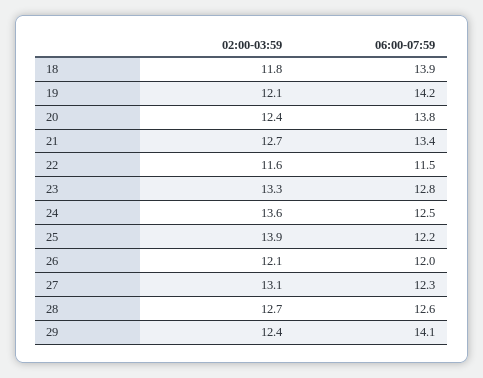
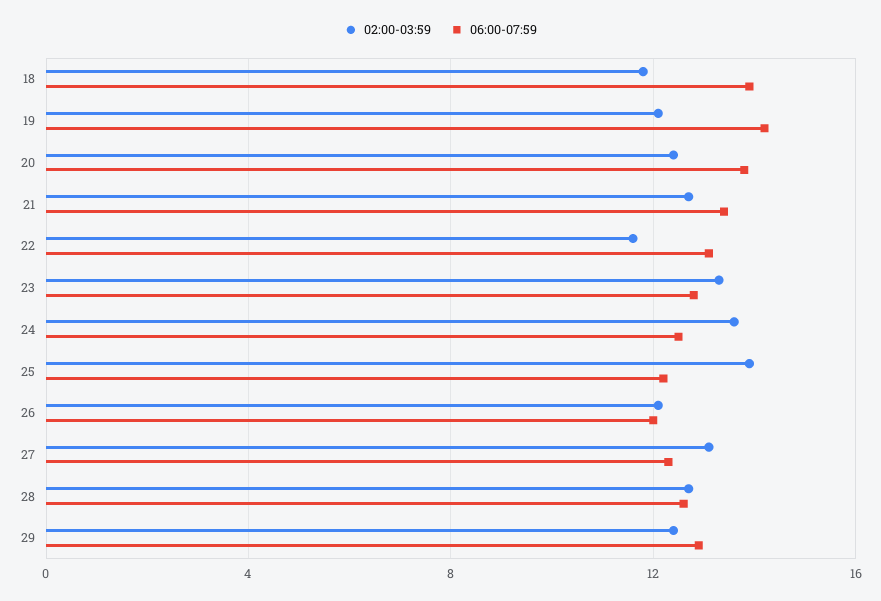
06:00-07:59, 22: 11.5 -> 13
06:00-07:59, 29: 14.1 -> 13

